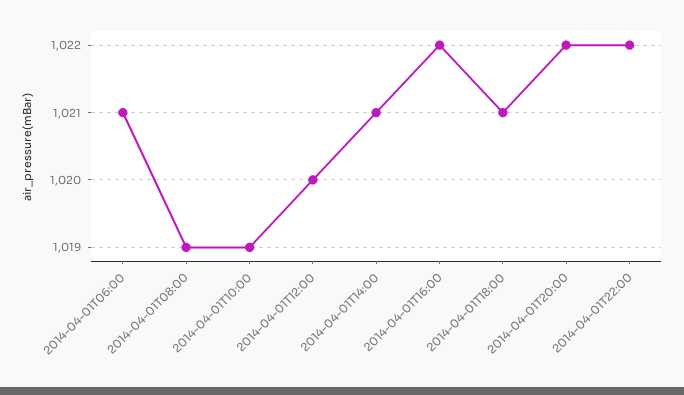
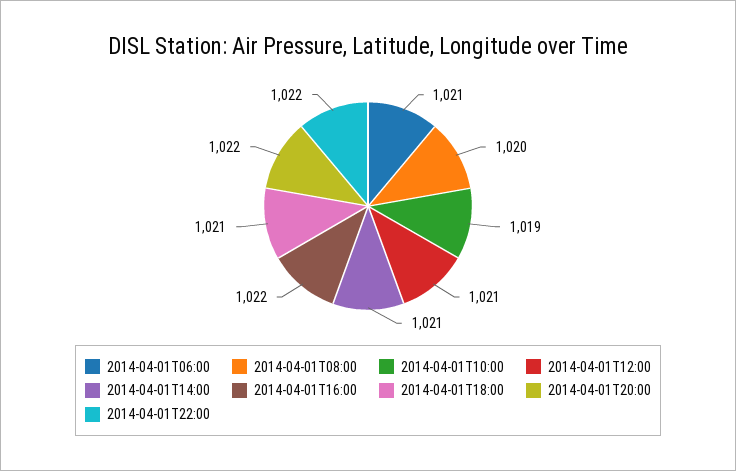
2014-04-01T08:00: 1019 -> 1020
2014-04-01T12:00: 1020 -> 1021

